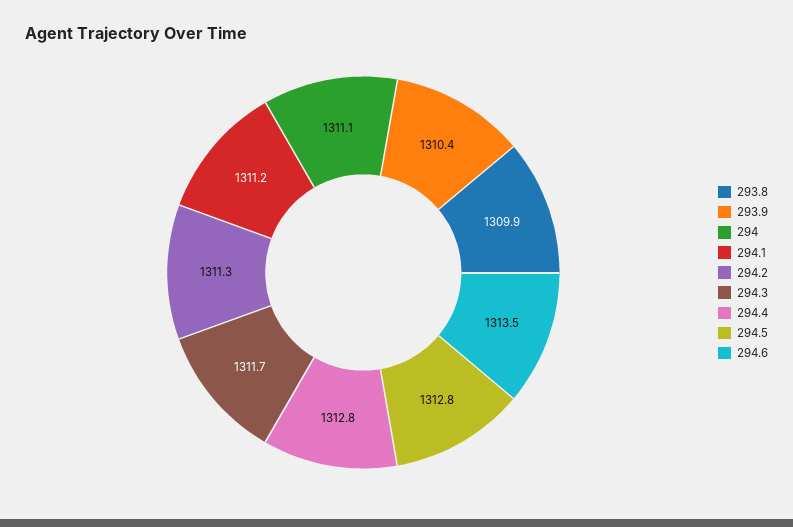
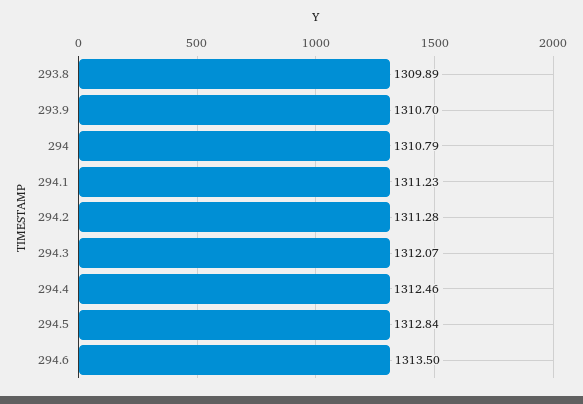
293.9: 1310.4 -> 1310.7
294: 1311.1 -> 1310.79
294.3: 1311.7 -> 1312.07
294.4: 1312.8 -> 1312.46

